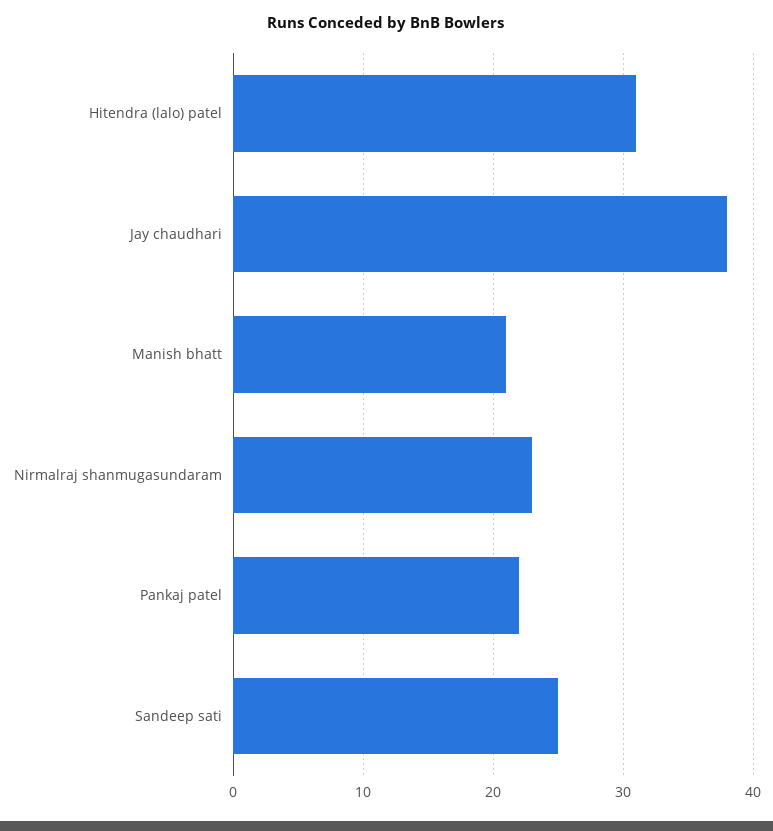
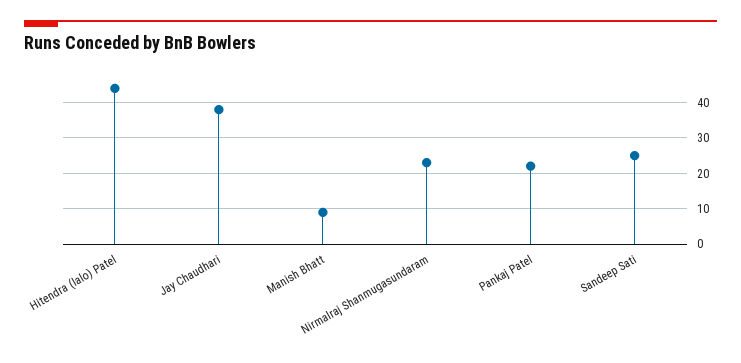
Hitendra (lalo) patel: 31 -> 45
Manish bhatt: 21 -> 10

